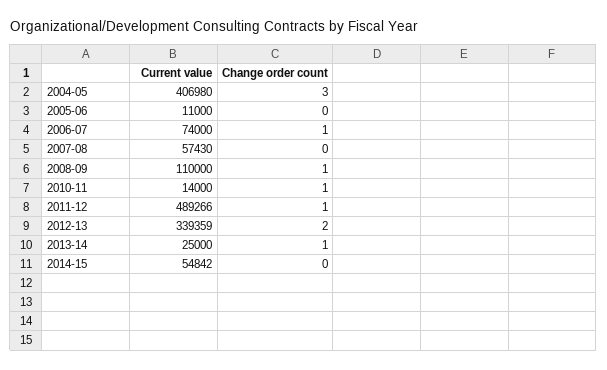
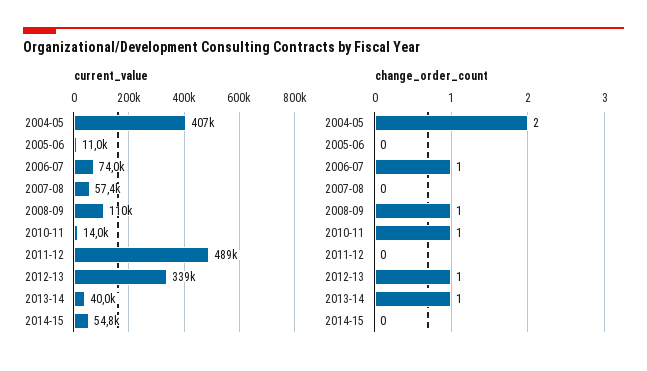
Change order count, 2004-05: 3 -> 2
Change order count, 2011-12: 1 -> 0
Change order count, 2012-13: 2 -> 1
Current value, 2013-14: 25000 -> 40000

